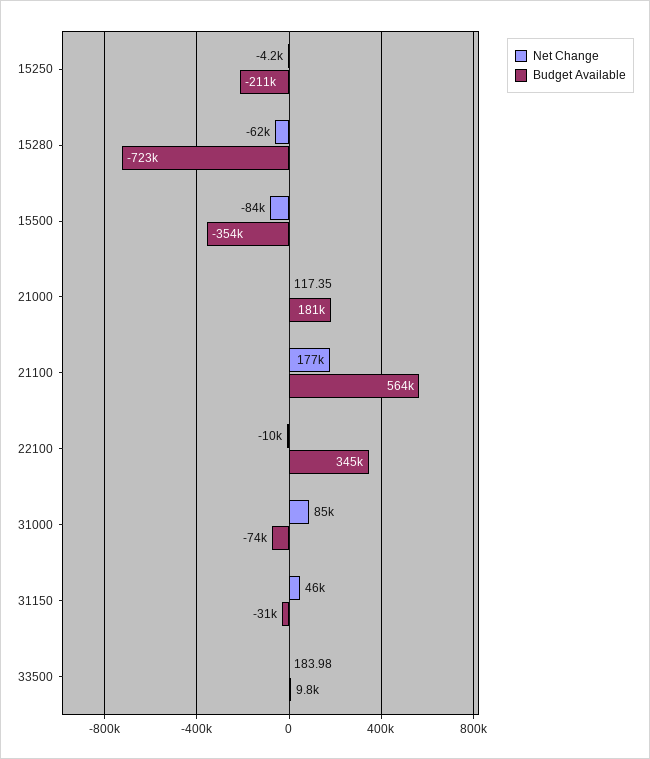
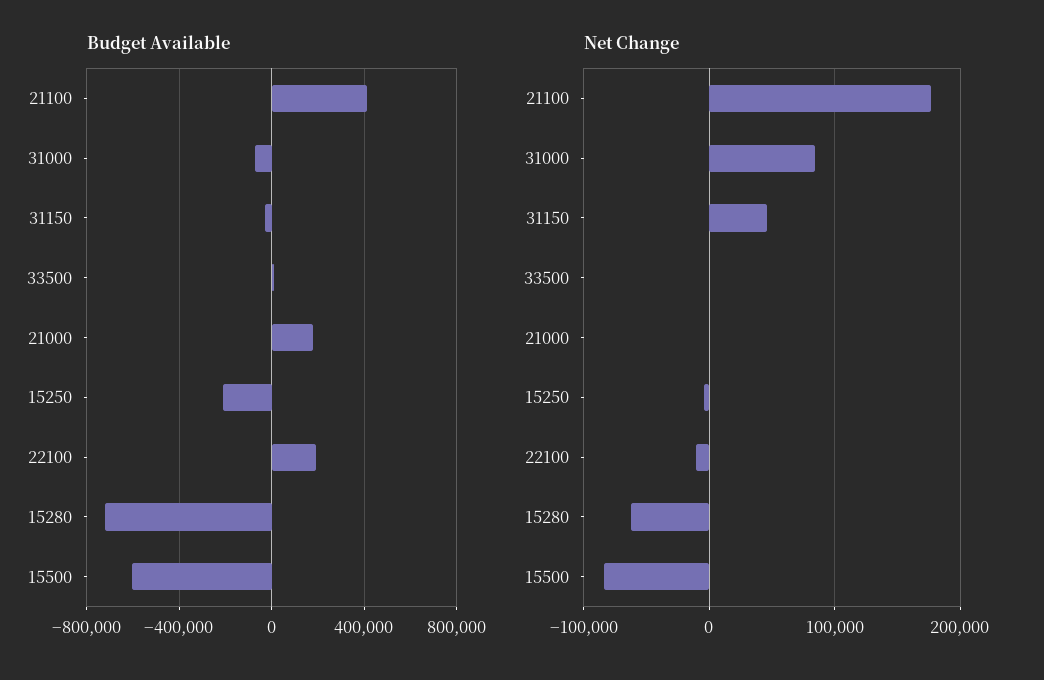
Budget Available, 15500: -354000 -> -600000
Budget Available, 21100: 564000 -> 400000
Budget Available, 22100: 345000 -> 200000

